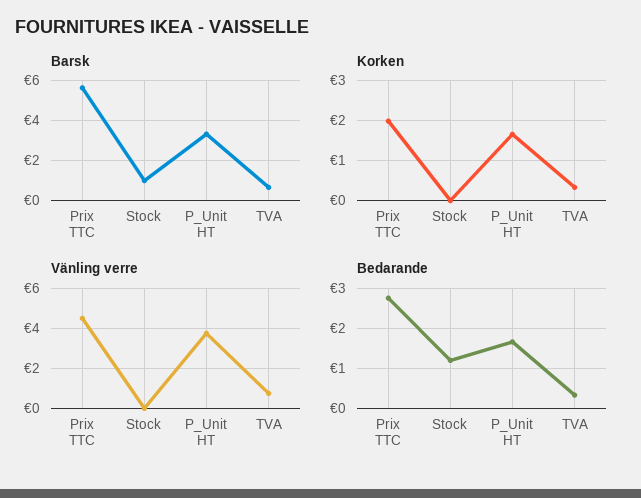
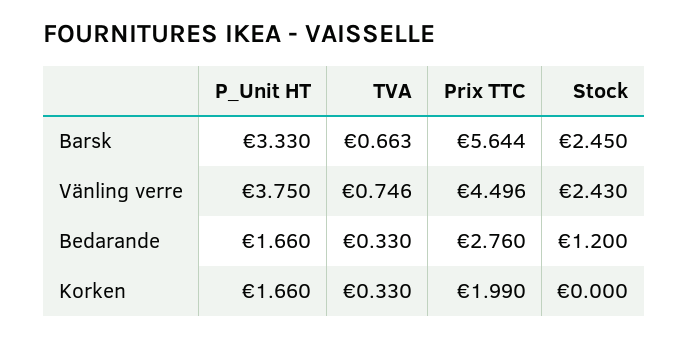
Barsk, Stock: 1 -> 2.45
Vänling verre, Stock: 0 -> 2.43

